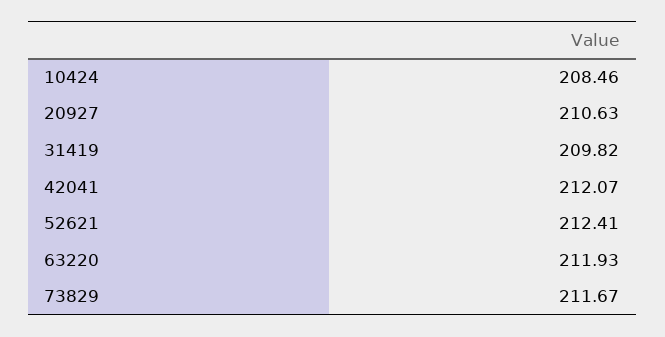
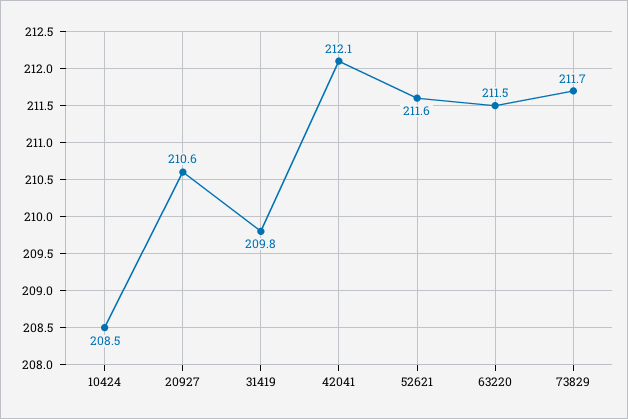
52621: 212.41 -> 211.6
63220: 211.93 -> 211.5

